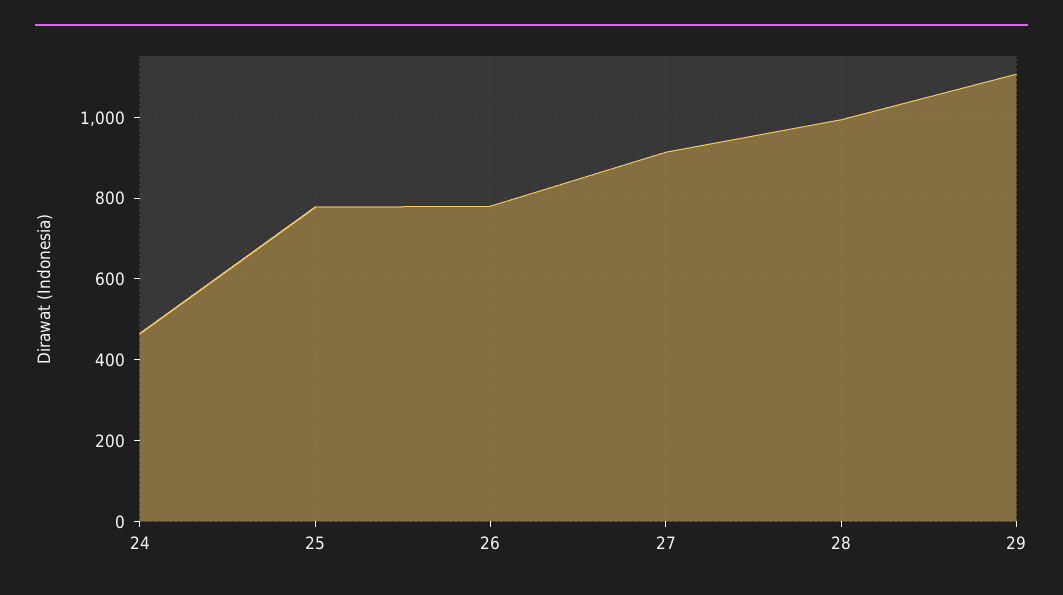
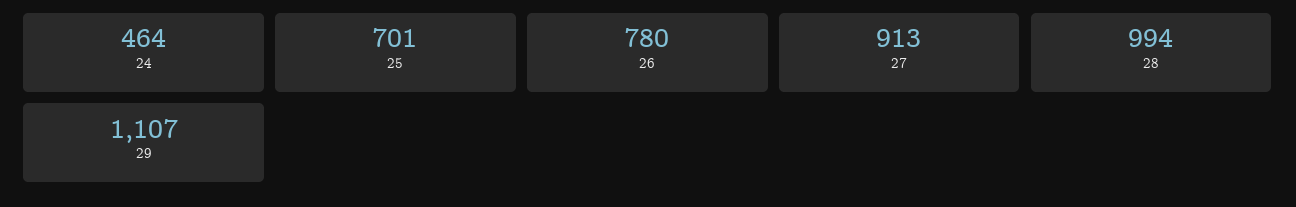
25: 780 -> 701

